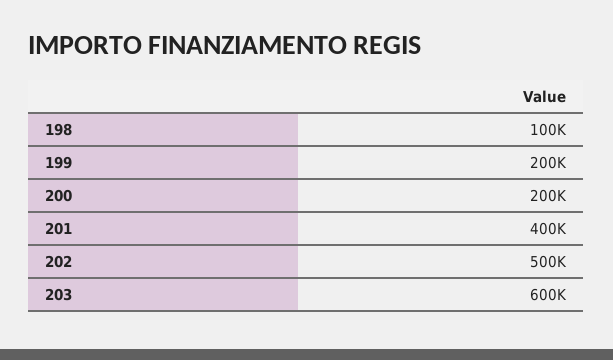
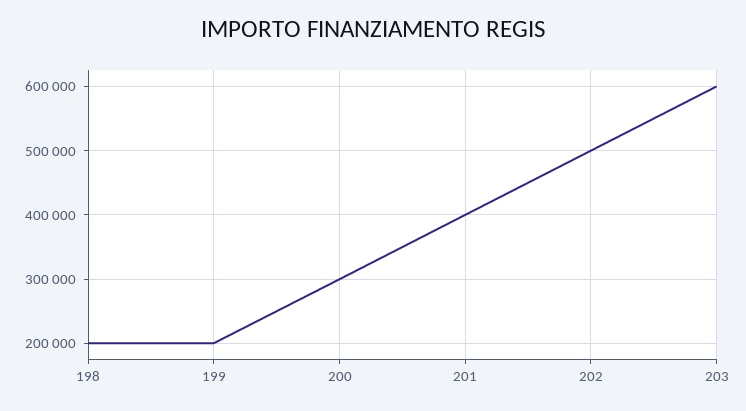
198: 100000 -> 200000
200: 200000 -> 300000

